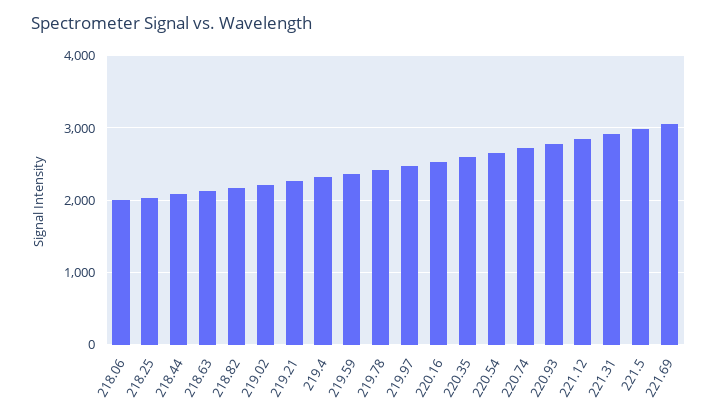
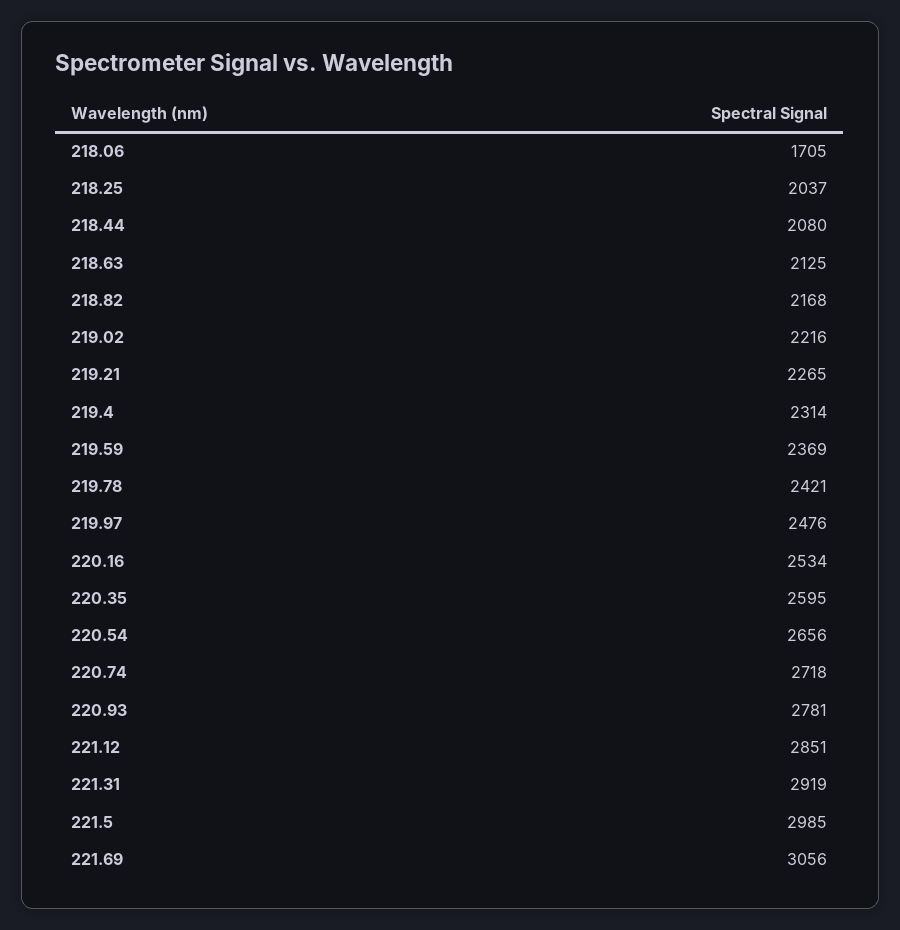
218.06: 2000 -> 1705

